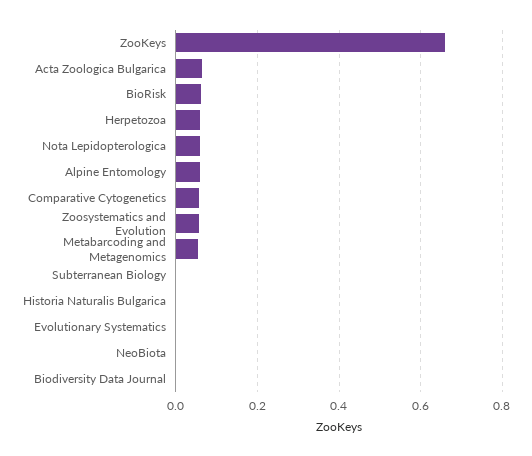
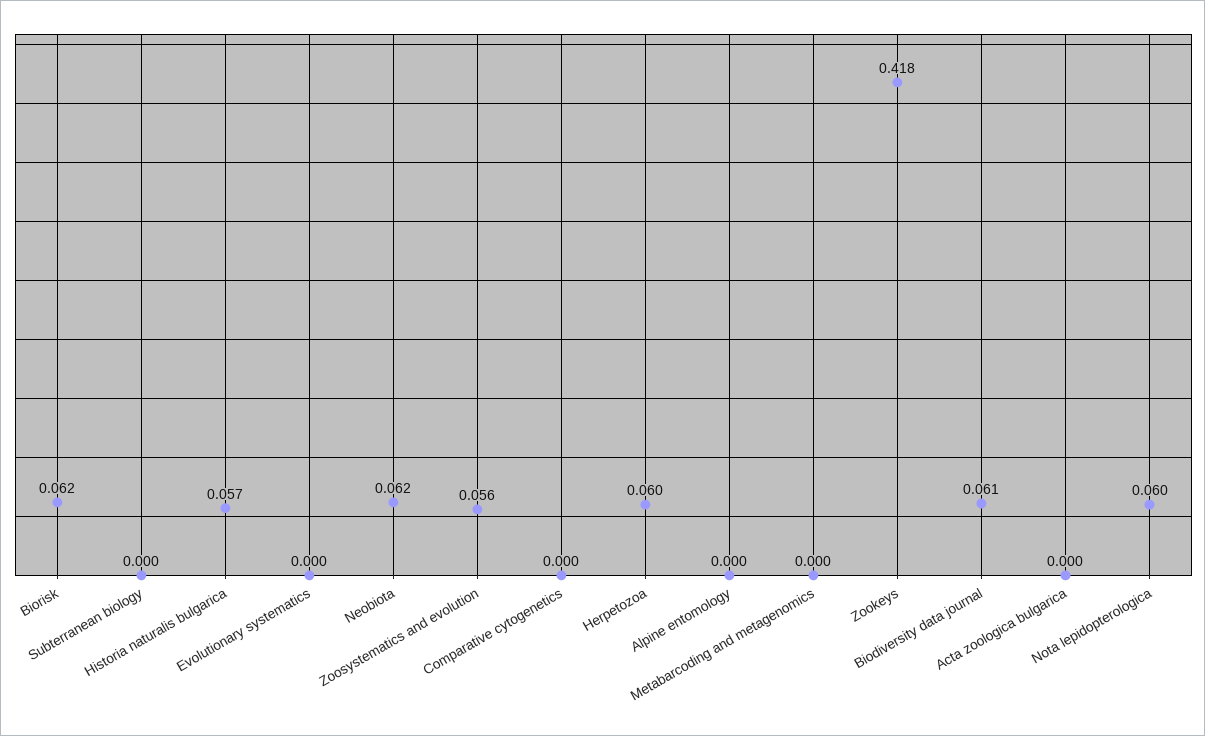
ZooKeys: 0.66 -> 0.418
Acta Zoologica Bulgarica: 0.06 -> 0
Alpine Entomology: 0.06 -> 0
Comparative Cytogenetics: 0.06 -> 0
Metabarcoding and Metagenomics: 0.06 -> 0
Historia Naturalis Bulgarica: 0 -> 0.057
NeoBiota: 0 -> 0.062
Biodiversity Data Journal: 0 -> 0.061

